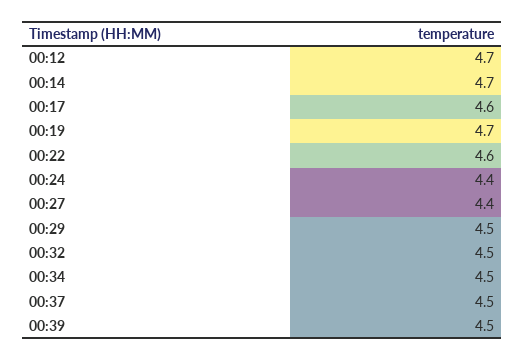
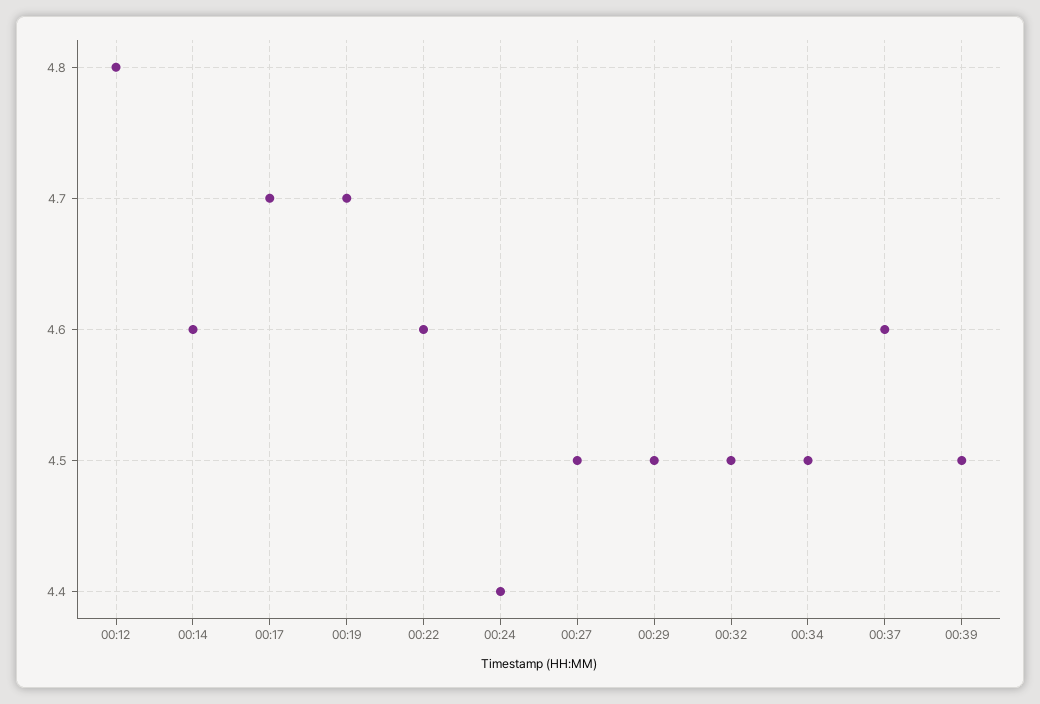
00:12: 4.7 -> 4.8
00:14: 4.7 -> 4.6
00:17: 4.6 -> 4.7
00:27: 4.4 -> 4.5
00:37: 4.5 -> 4.6

